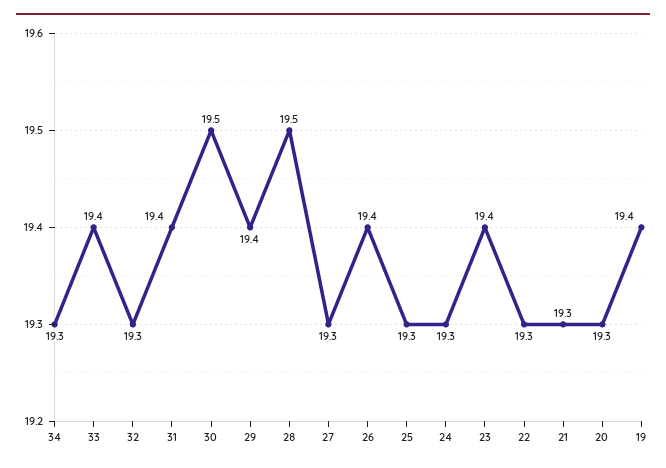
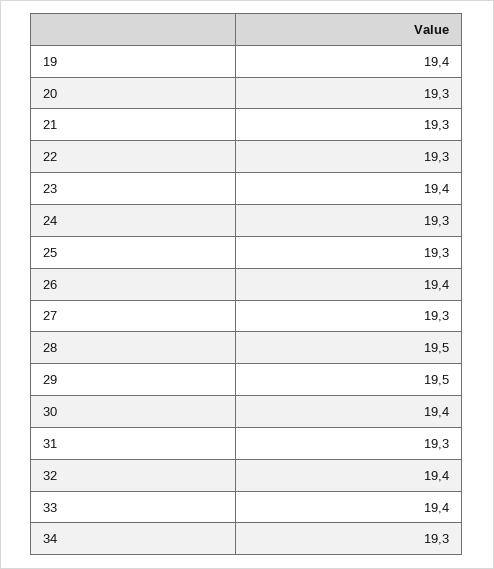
32: 19.3 -> 19.4
31: 19.4 -> 19.3
30: 19.5 -> 19.4
29: 19.4 -> 19.5

